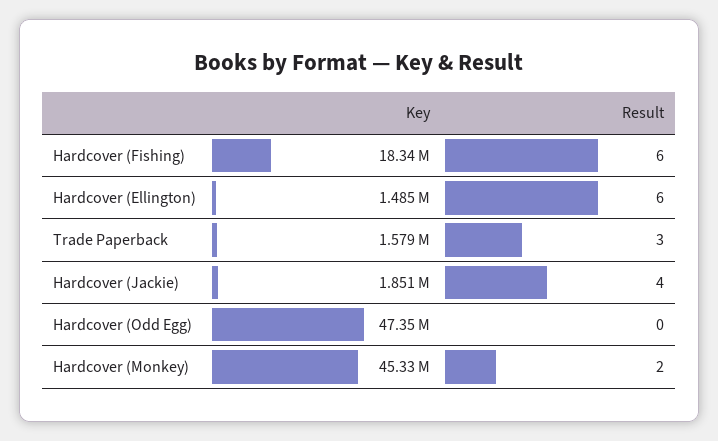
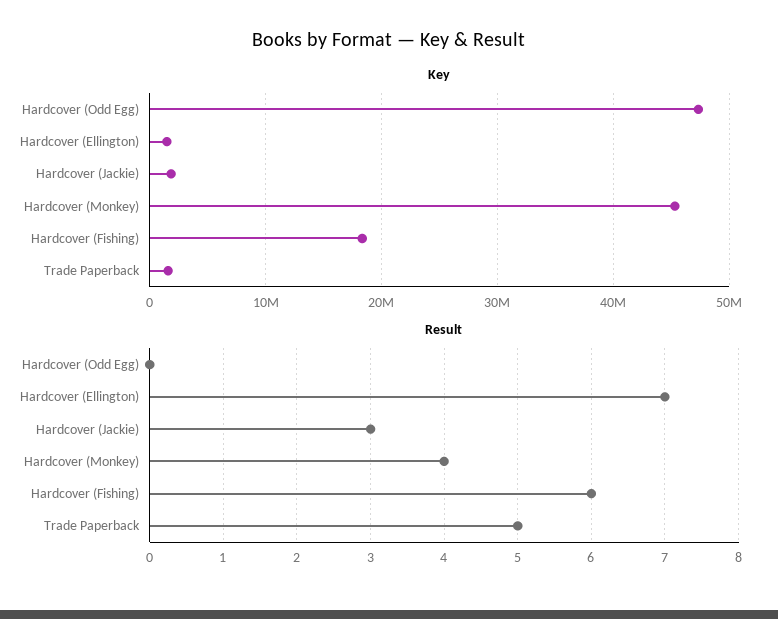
Result, Hardcover (Ellington): 6 -> 7
Result, Trade Paperback: 3 -> 5
Result, Hardcover (Jackie): 4 -> 3
Result, Hardcover (Monkey): 2 -> 4

